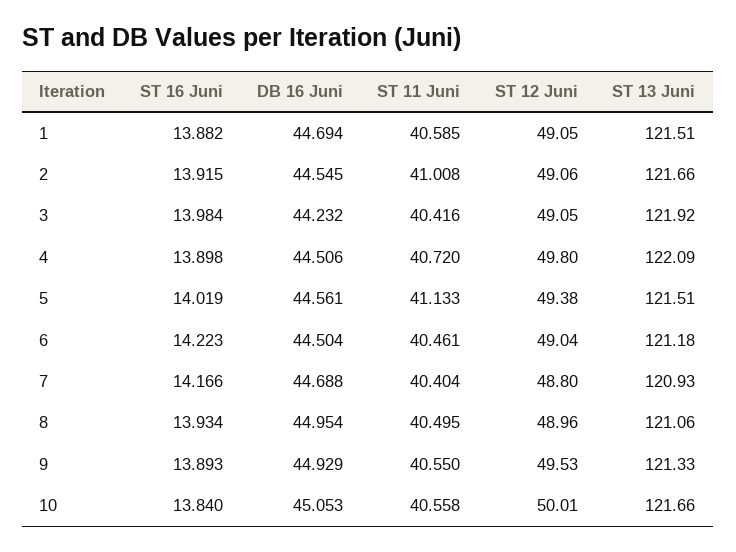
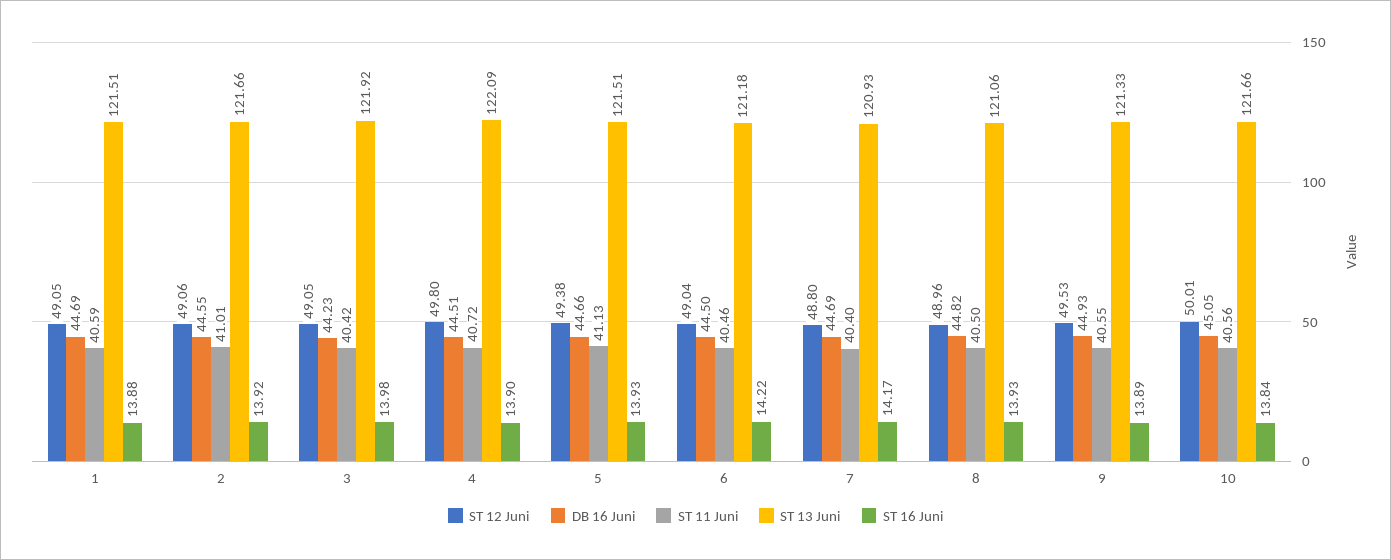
ST 16 Juni, 5: 14.019 -> 13.93
DB 16 Juni, 5: 44.561 -> 44.66
DB 16 Juni, 8: 44.954 -> 44.82

